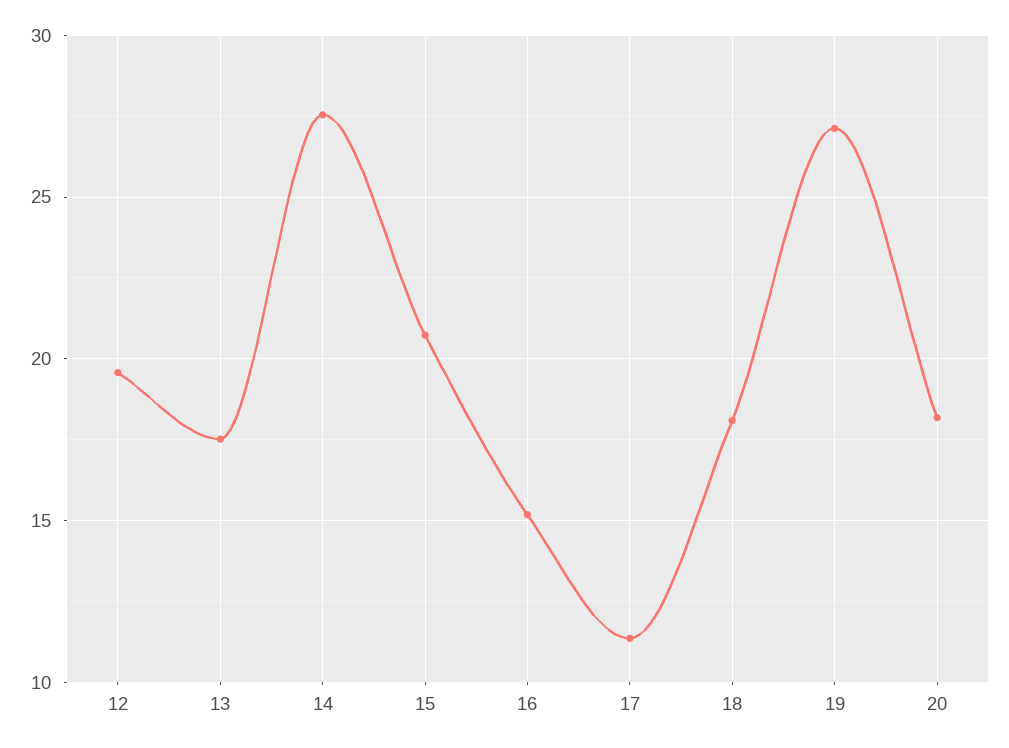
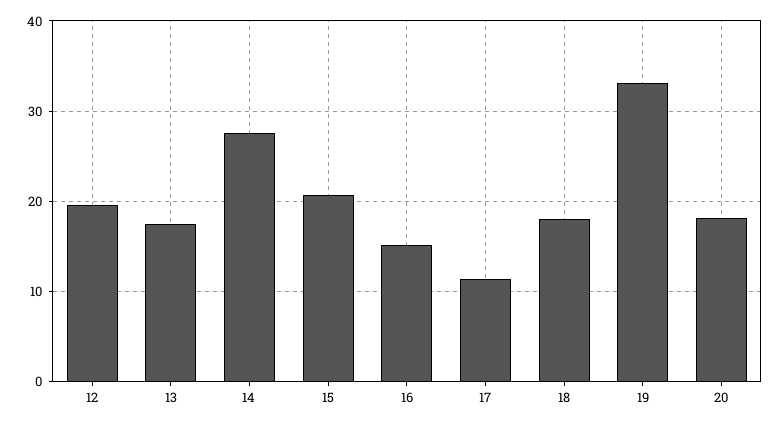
19: 27 -> 33

